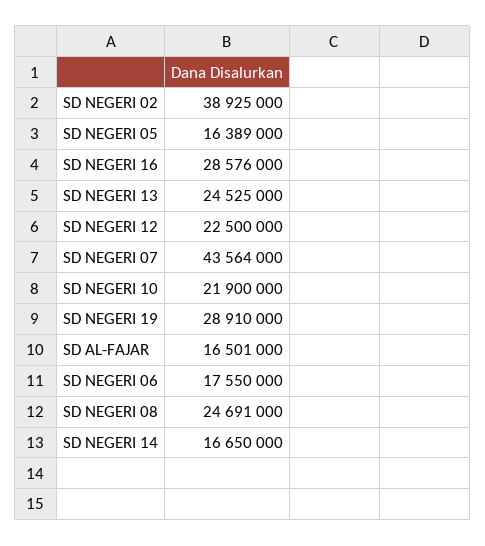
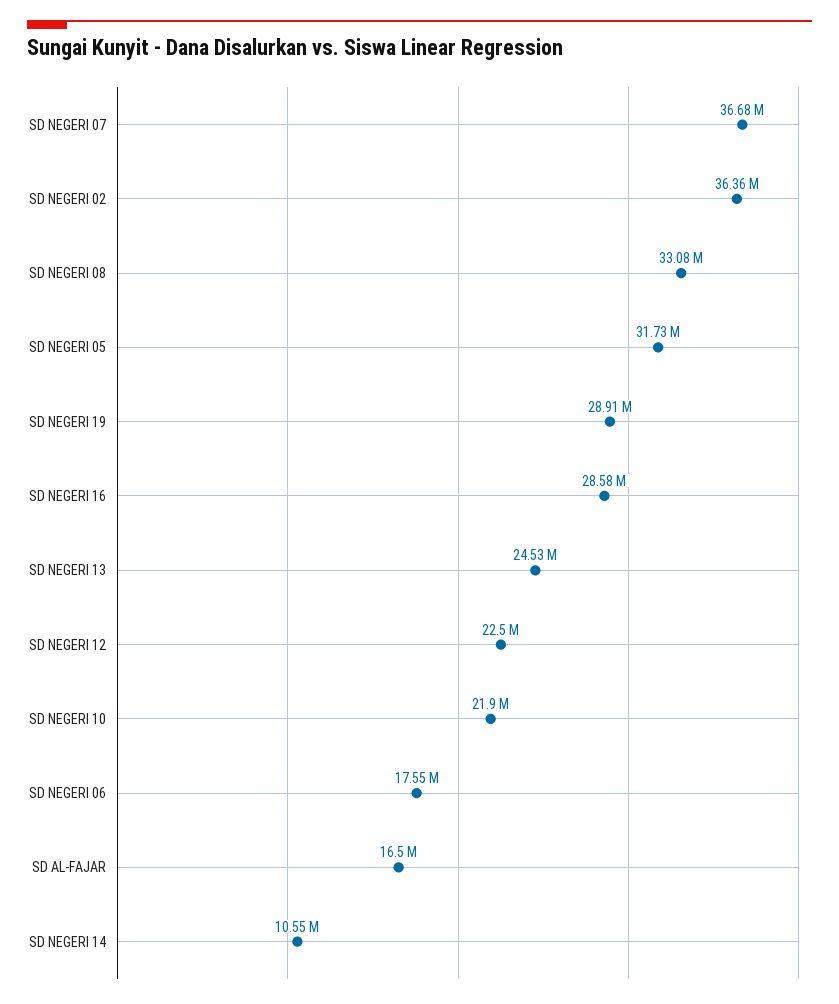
SD NEGERI 02: 38925000 -> 36360000
SD NEGERI 05: 16389000 -> 31730000
SD NEGERI 07: 43564000 -> 36680000
SD NEGERI 08: 24691000 -> 33080000
SD NEGERI 14: 16650000 -> 10550000

